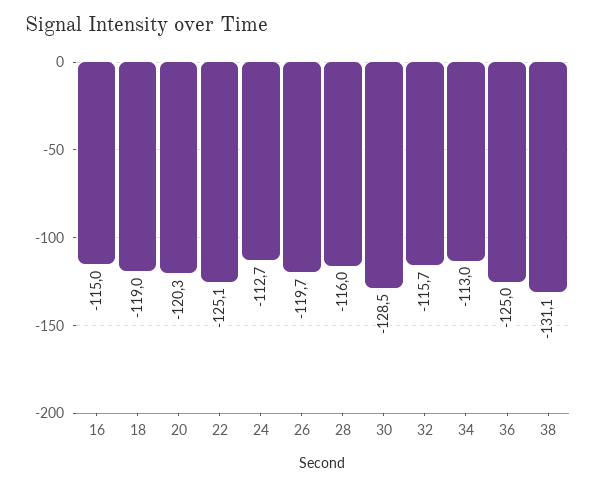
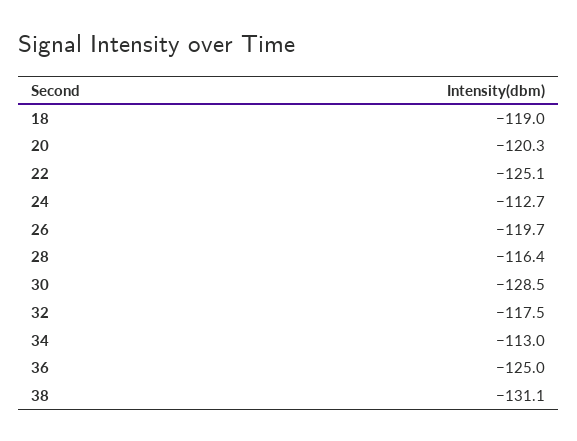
16: -115 -> none
28: -116 -> -116.4
32: -115.7 -> -117.5

